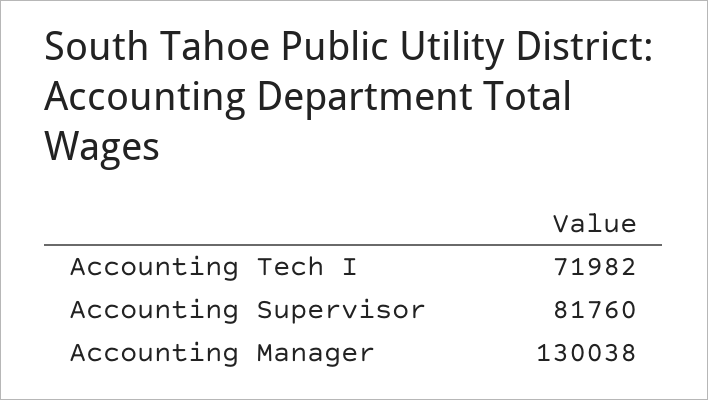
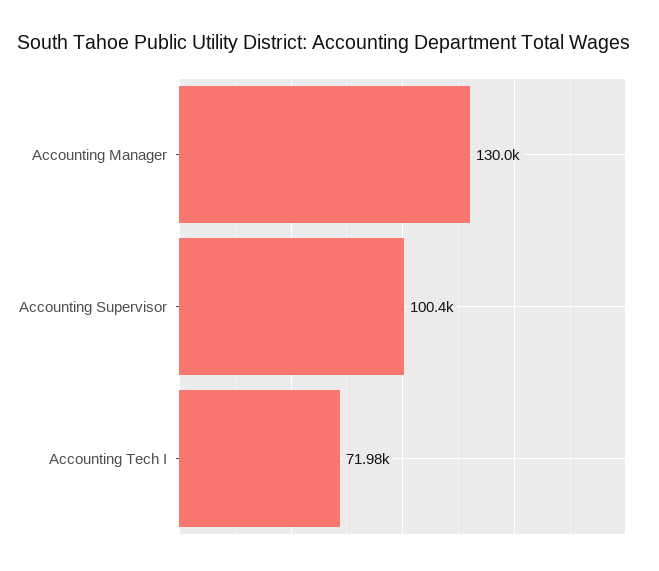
Accounting Supervisor: 81760 -> 100400

